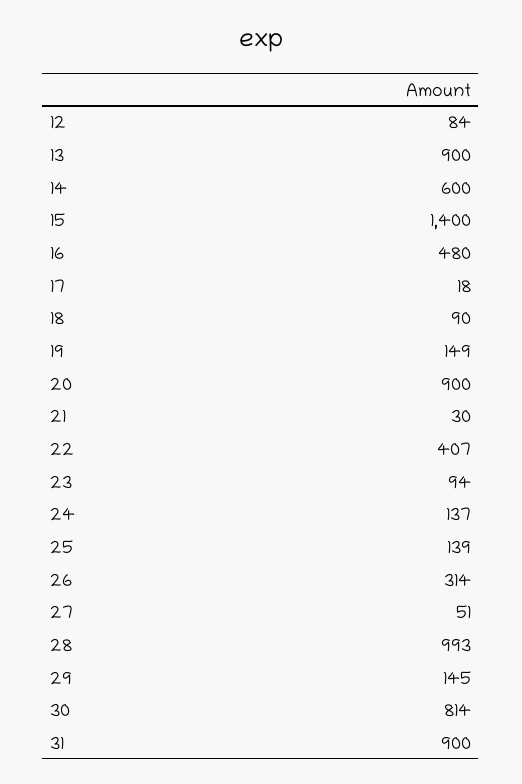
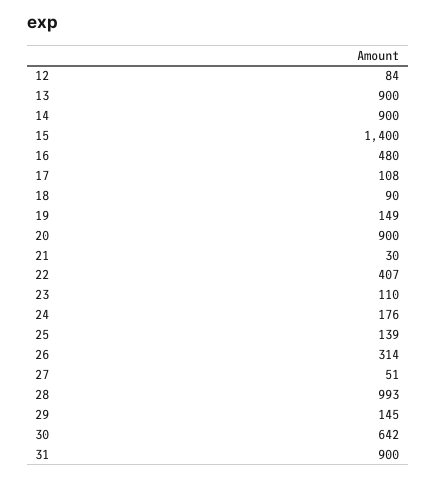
14: 600 -> 900
17: 18 -> 108
23: 94 -> 110
24: 137 -> 176
30: 814 -> 642

